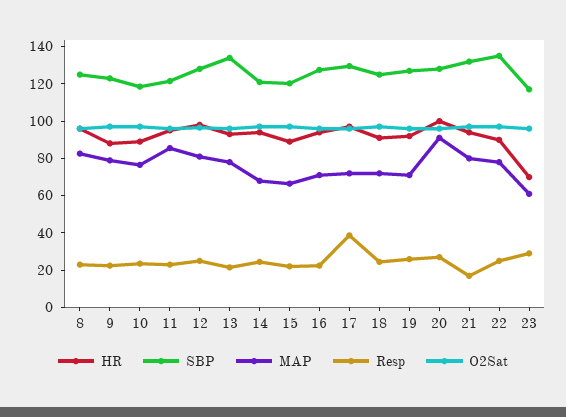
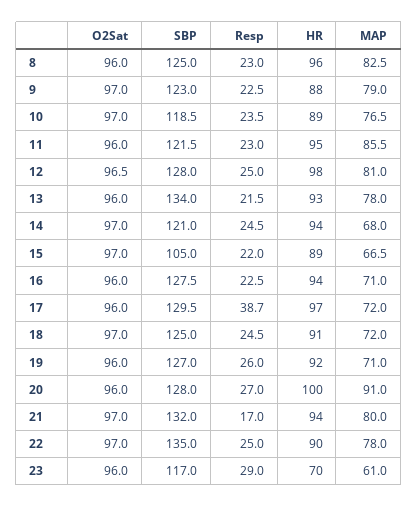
SBP, 15: 120 -> 105

